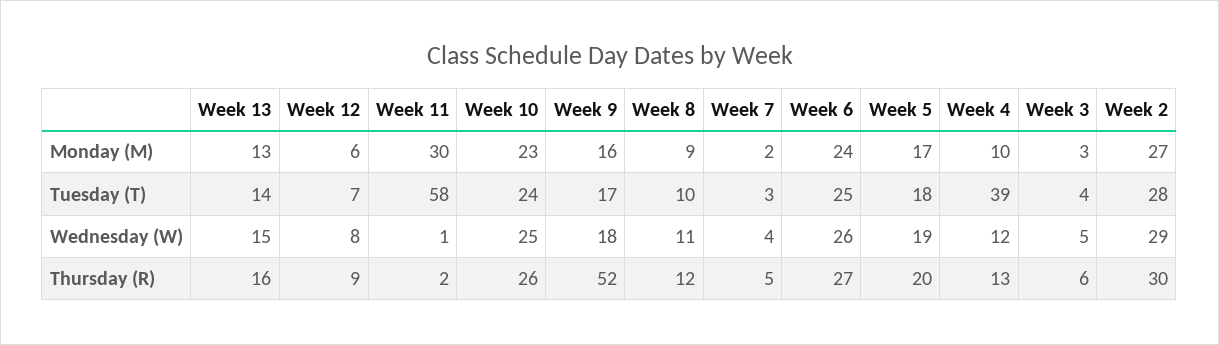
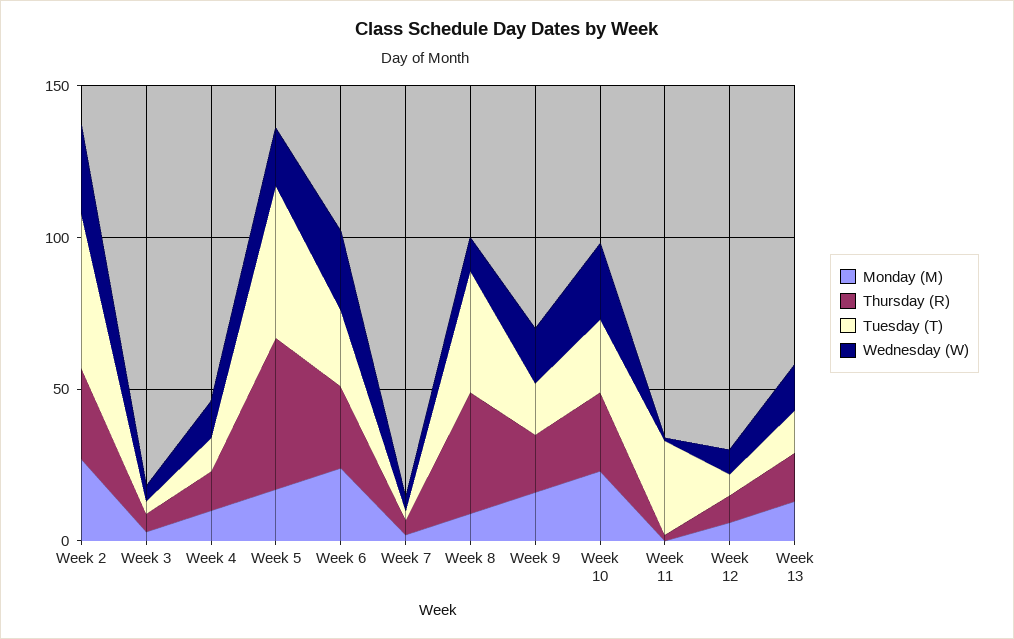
Monday (M), Week 11: 30 -> 0
Tuesday (T), Week 11: 58 -> 30
Tuesday (T), Week 8: 10 -> 40
Tuesday (T), Week 5: 18 -> 50
Tuesday (T), Week 4: 39 -> 10
Tuesday (T), Week 2: 28 -> 50
Thursday (R), Week 9: 52 -> 20
Thursday (R), Week 8: 12 -> 40
Thursday (R), Week 5: 20 -> 50

